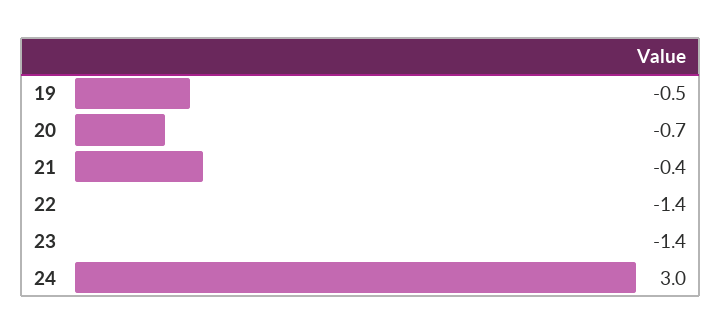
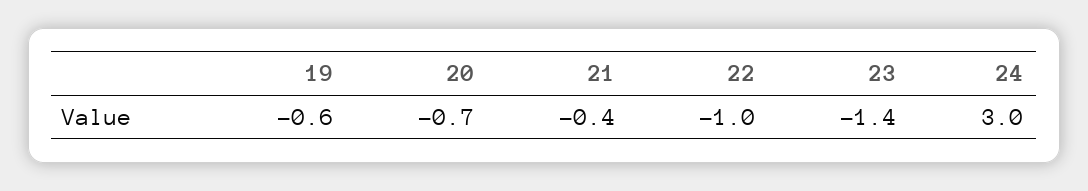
19: -0.5 -> -0.6
22: -1.4 -> -1

